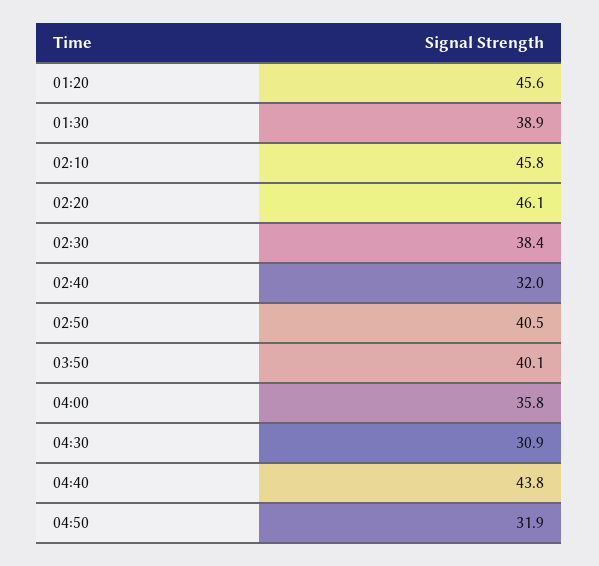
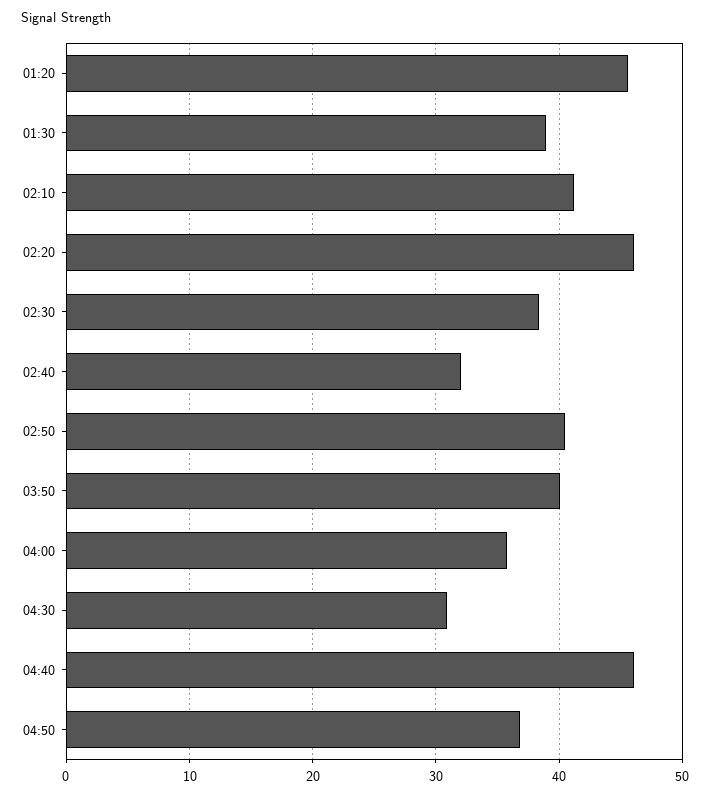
02:10: 45.8 -> 41
04:40: 43.8 -> 46
04:50: 31.9 -> 37

